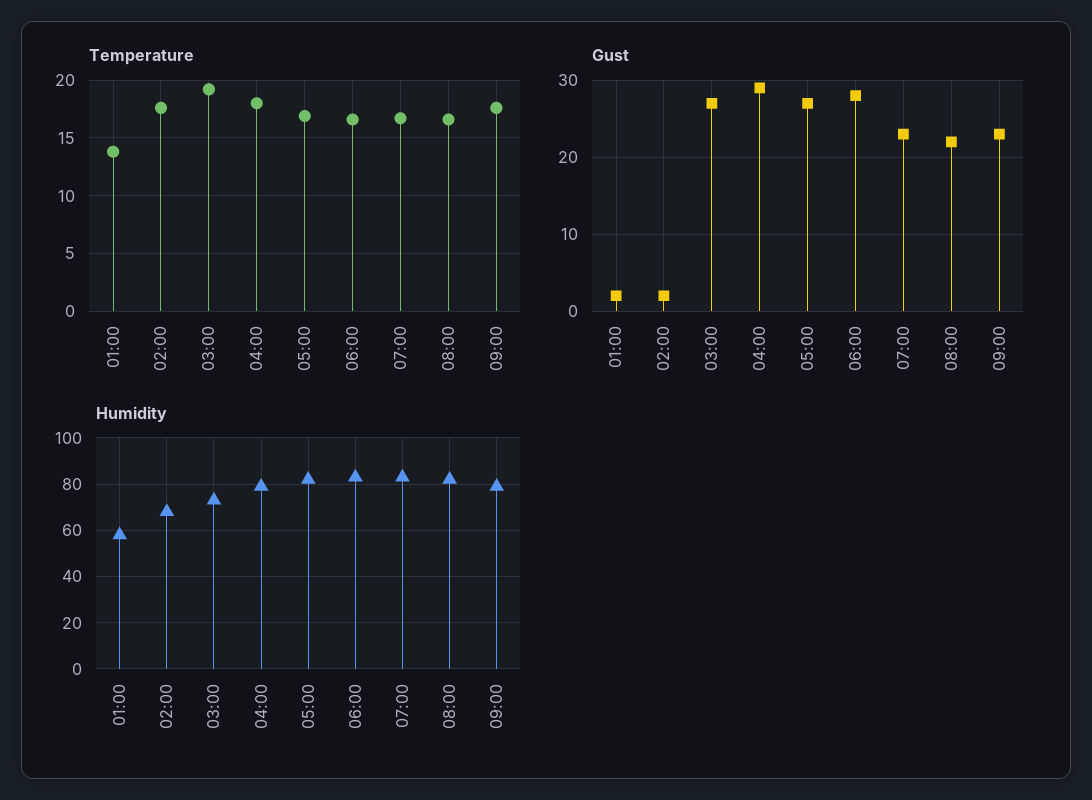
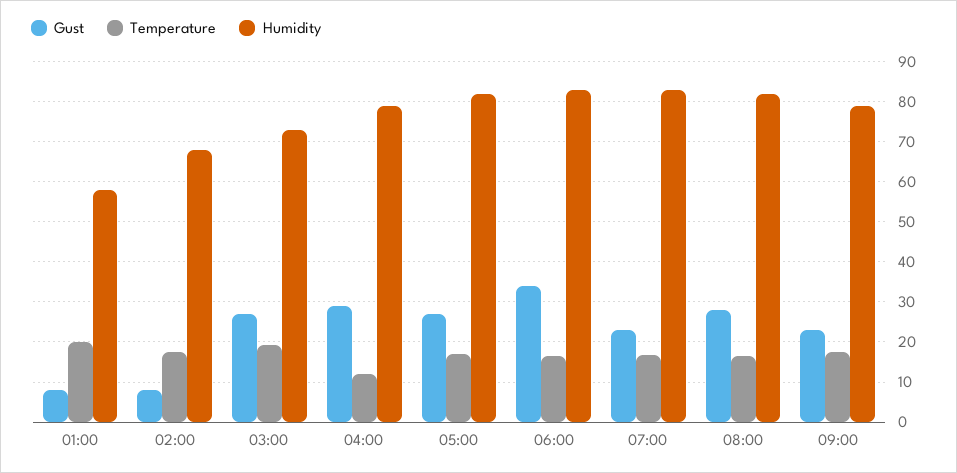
Temperature, 01:00: 14 -> 20
Temperature, 04:00: 18 -> 12
Gust, 01:00: 2 -> 8
Gust, 02:00: 2 -> 8
Gust, 06:00: 28 -> 34
Gust, 08:00: 22 -> 28

